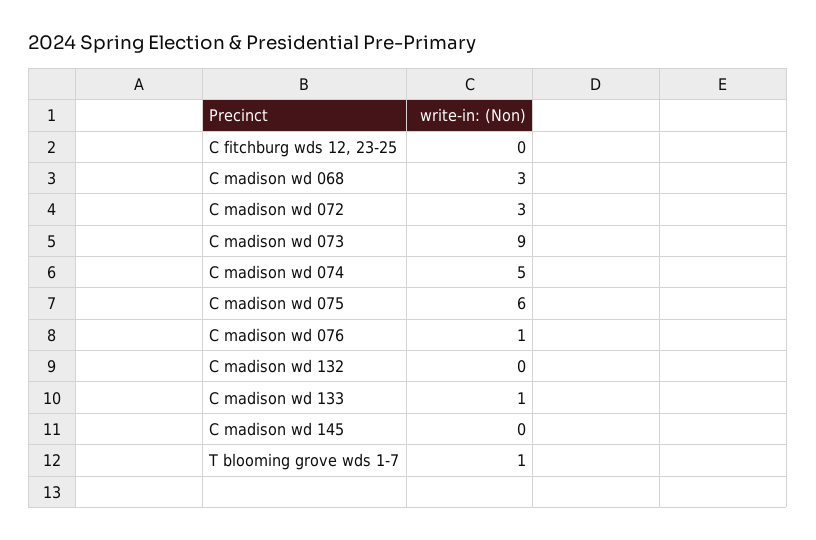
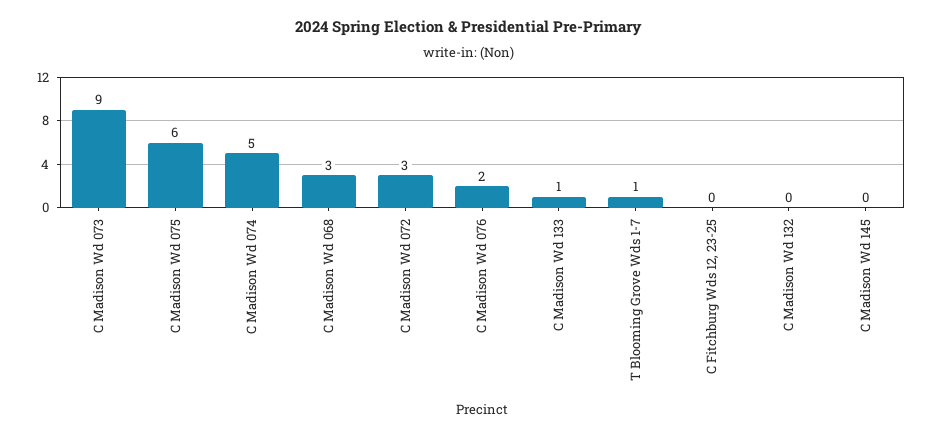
C madison wd 076: 1 -> 2

